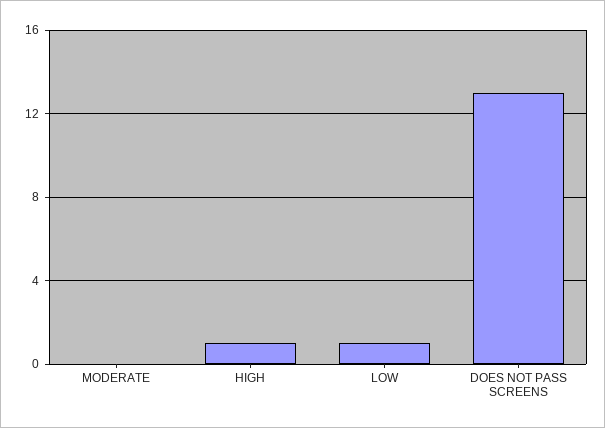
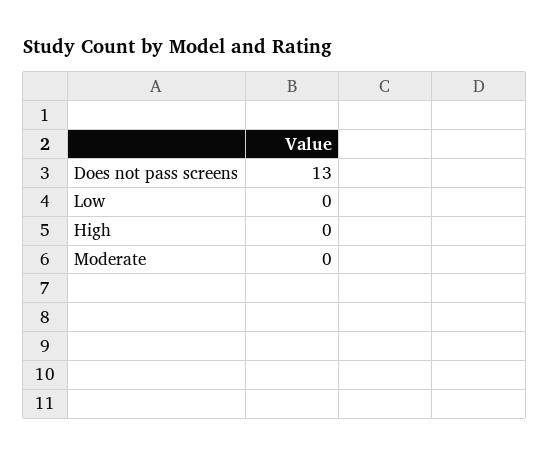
HIGH: 1 -> 0
LOW: 1 -> 0

